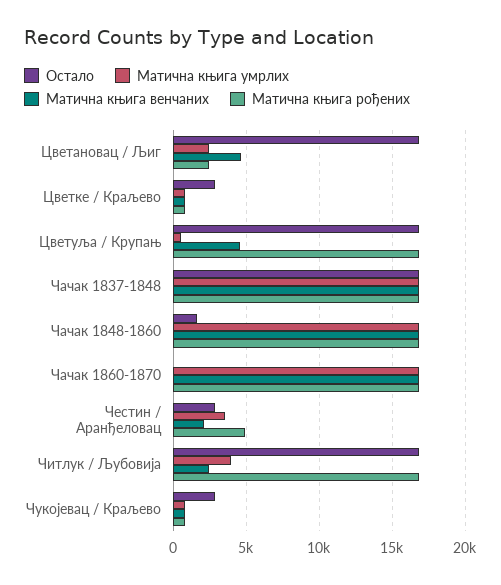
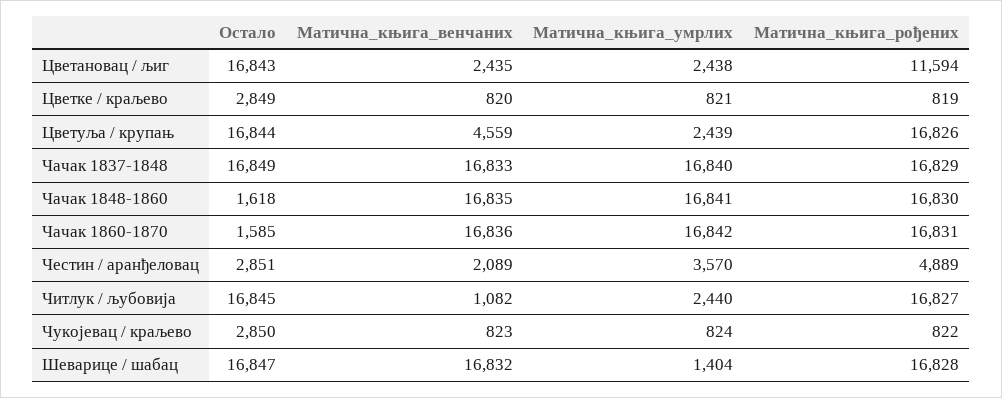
Матична књига венчаних, Цветановац / Љиг: 4500 -> 2435
Матична књига рођених, Цветановац / Љиг: 2500 -> 11594
Матична књига умрлих, Цветуља / Крупањ: 500 -> 2439
Остало, Чачак 1860-1870: 0 -> 1585
Матична књига умрлих, Читлук / Љубовија: 4000 -> 2440
Матична књига венчаних, Читлук / Љубовија: 2500 -> 1082
Остало, Шеварице / шабац: none -> 16847
Матична књига венчаних, Шеварице / шабац: none -> 16832
Матична књига умрлих, Шеварице / шабац: none -> 1404
Матична књига рођених, Шеварице / шабац: none -> 16828

